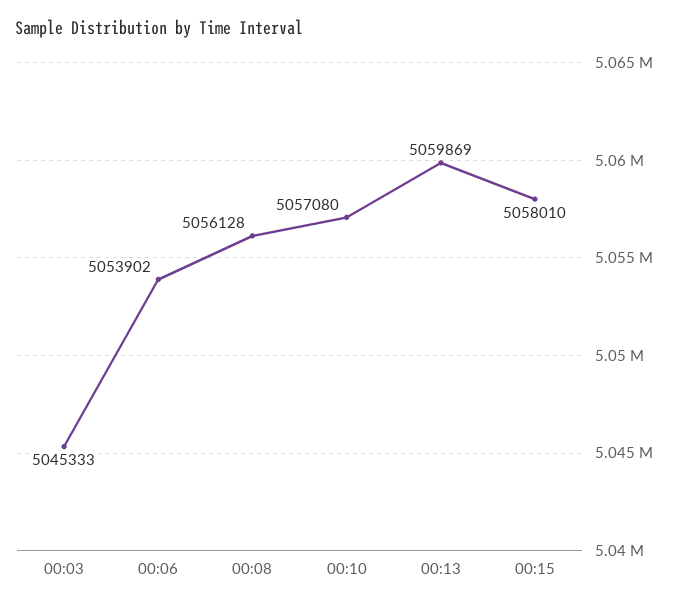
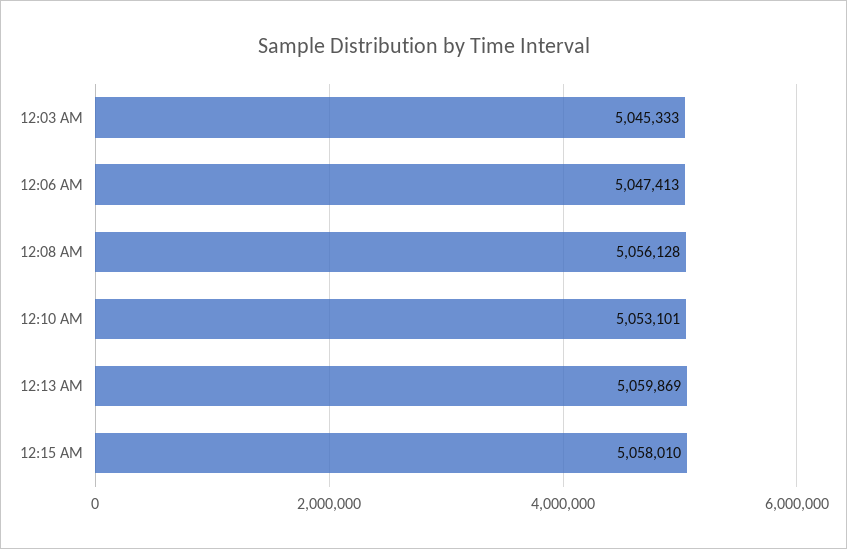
00:06: 5053902 -> 5047413
00:10: 5057080 -> 5053101

